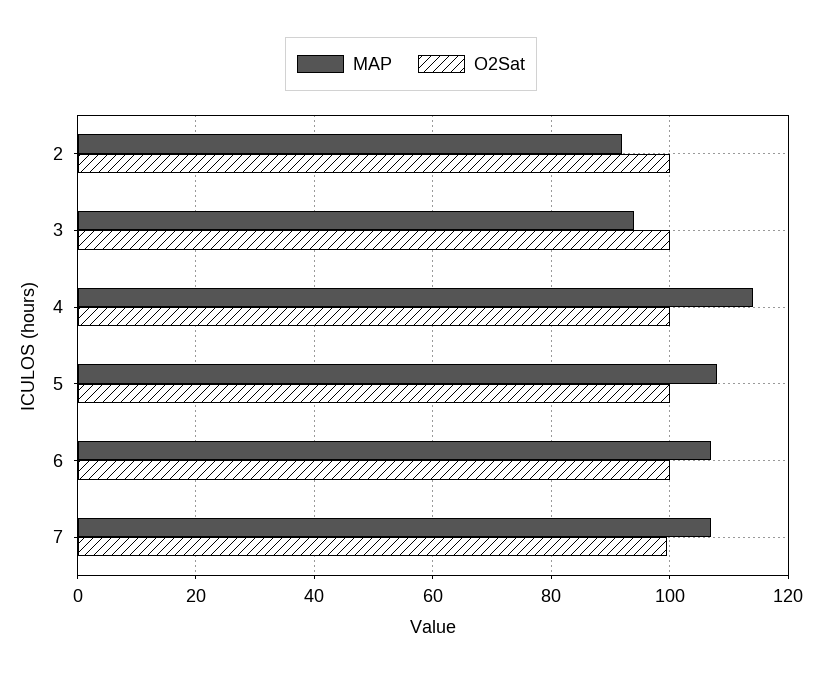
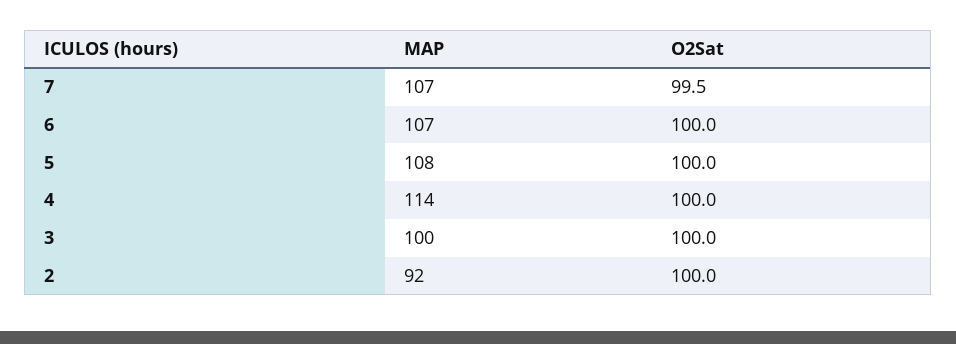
MAP, 3: 94 -> 100

